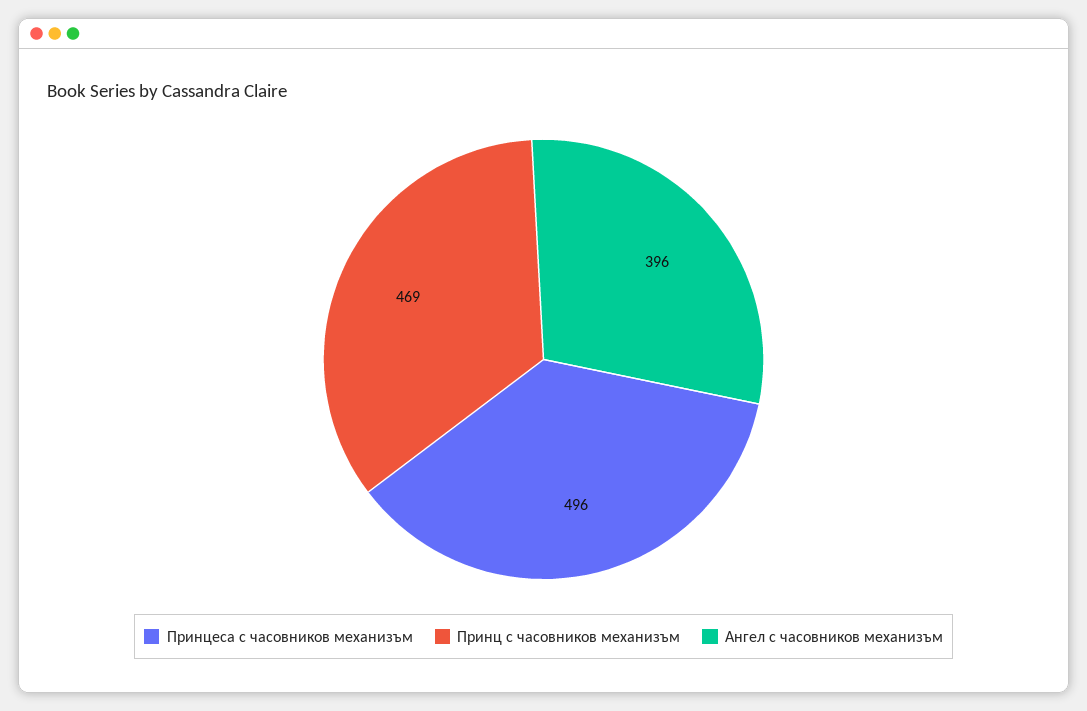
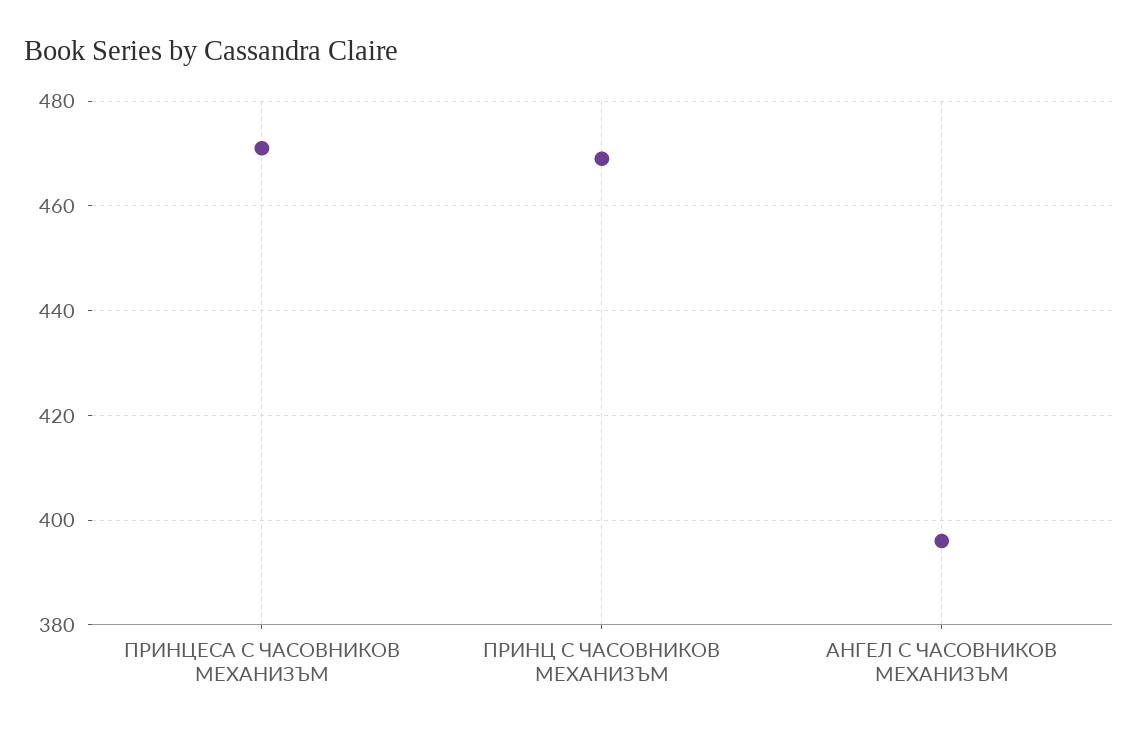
Принцеса с часовников механизъм: 496 -> 470

